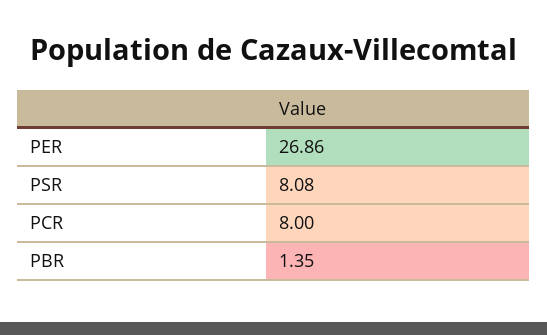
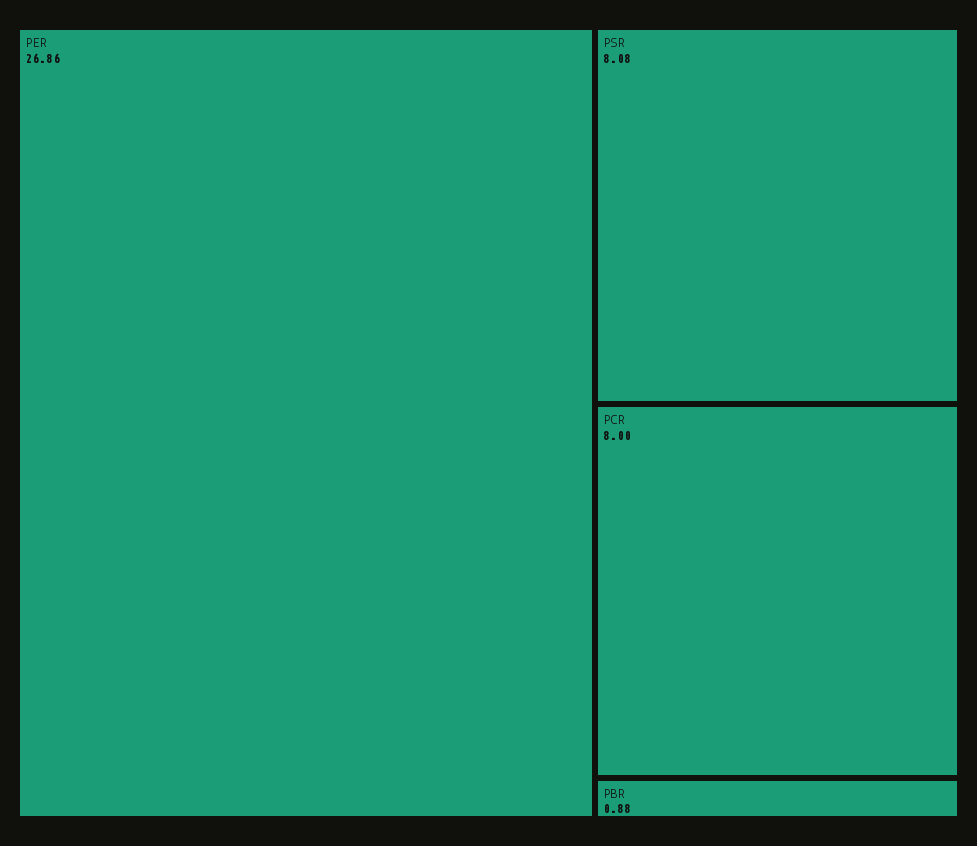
PBR: 1.35 -> 0.88

